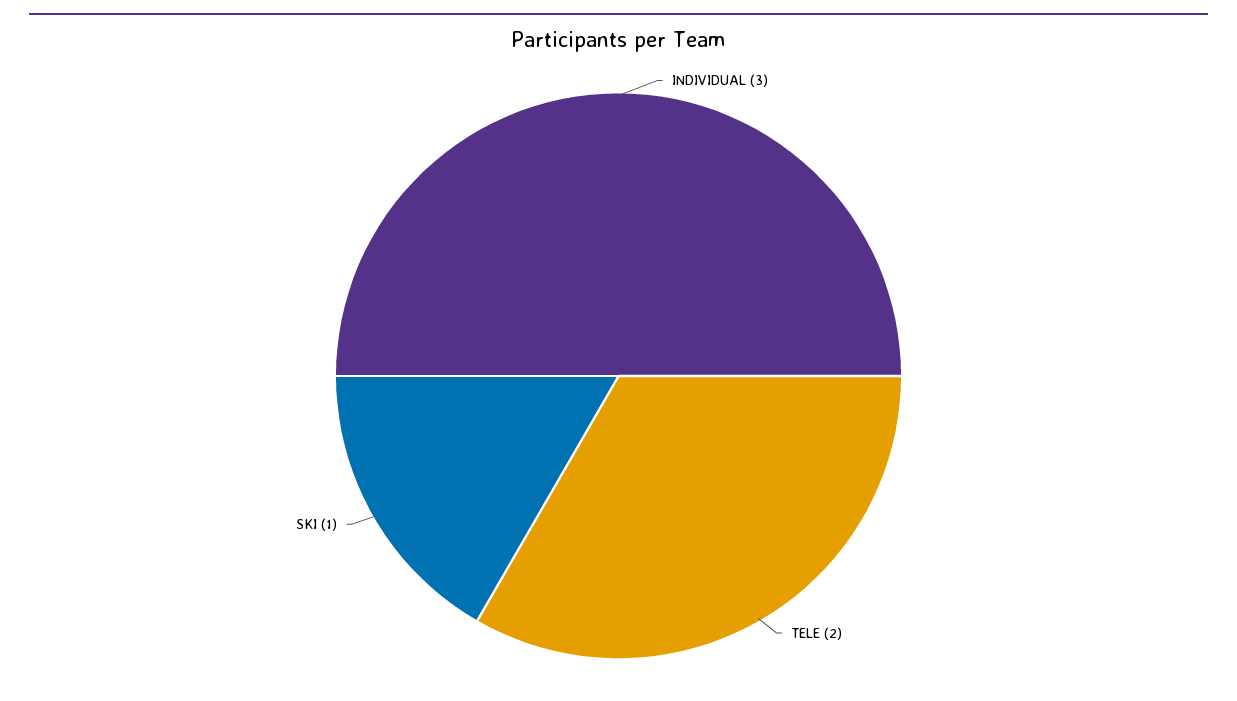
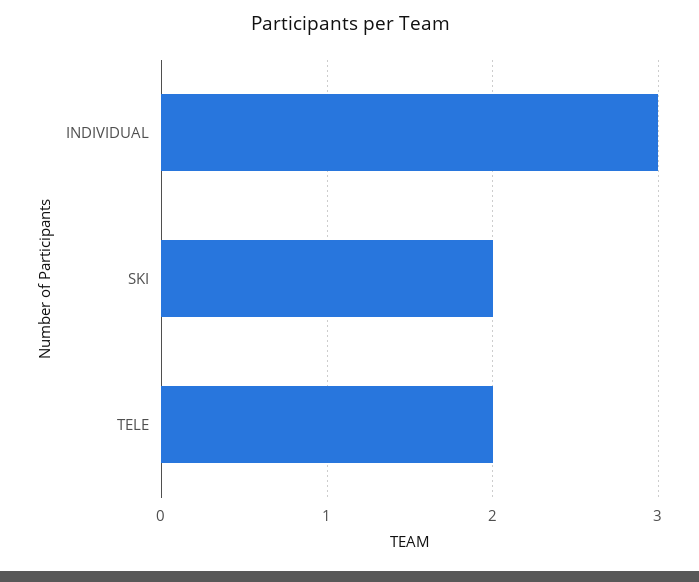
SKI: 1 -> 2

